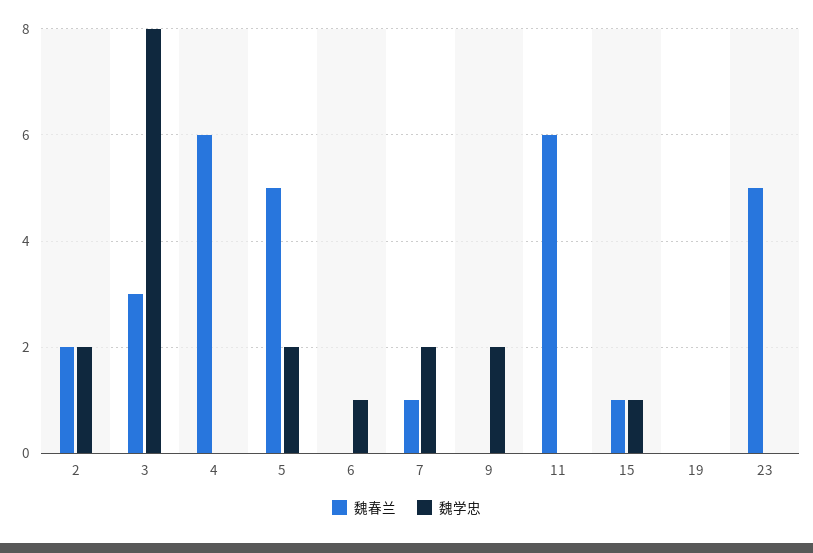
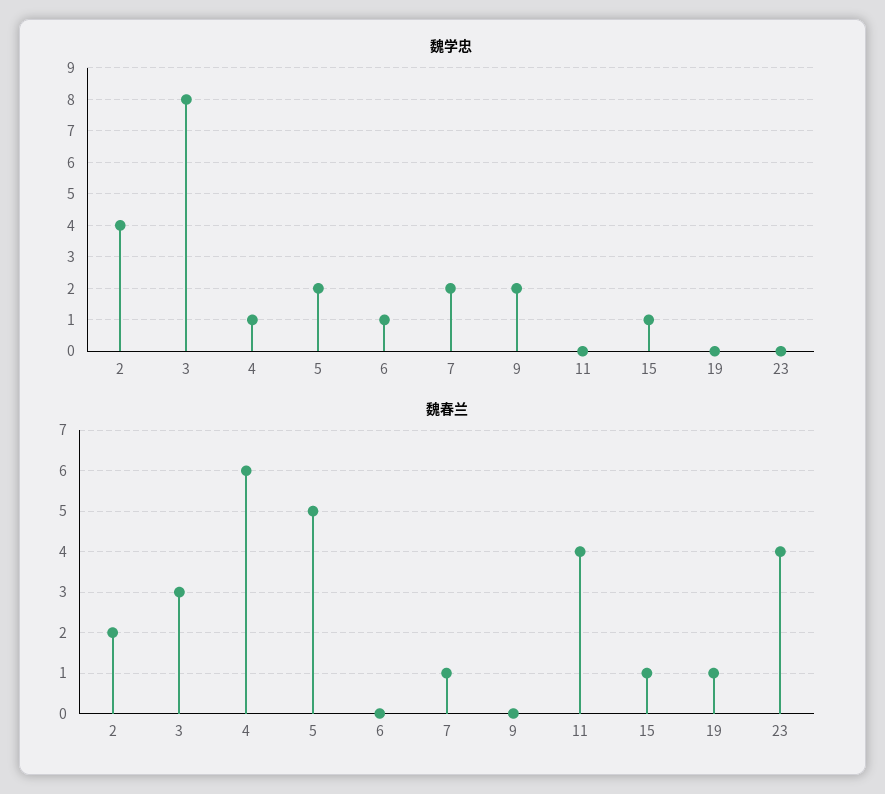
魏学忠, 2: 2 -> 4
魏学忠, 4: 0 -> 1
魏春兰, 11: 6 -> 4
魏春兰, 19: 0 -> 1
魏春兰, 23: 5 -> 4

